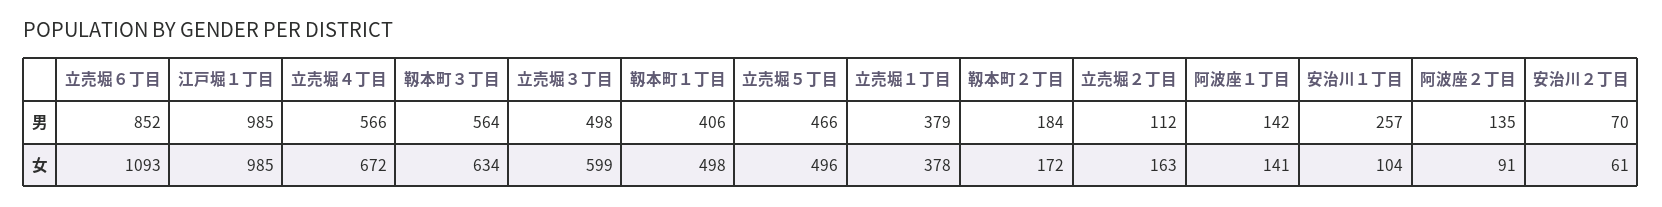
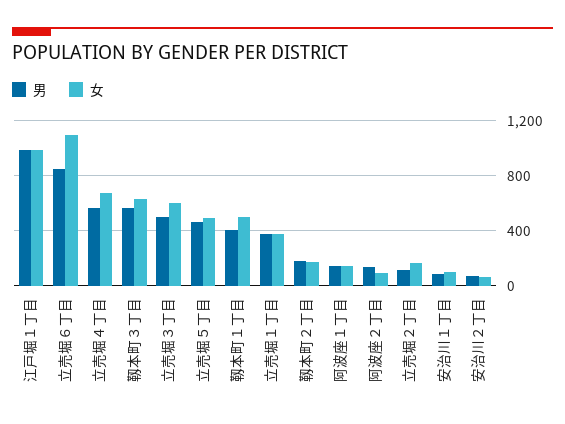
男, 安治川１丁目: 257 -> 100

